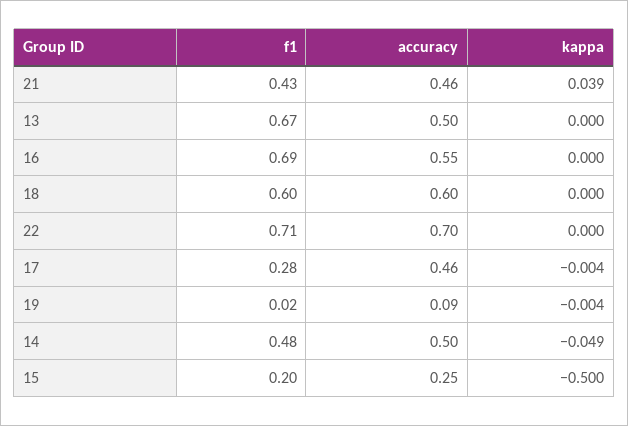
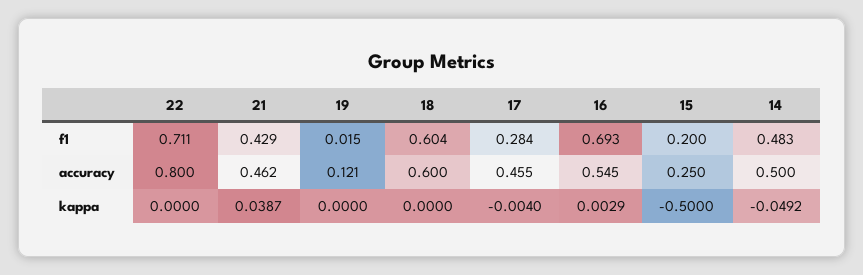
f1, 13: 0.67 -> none
accuracy, 13: 0.5 -> none
kappa, 13: 0 -> none
kappa, 16: 0 -> 0.0029
accuracy, 22: 0.7 -> 0.8
accuracy, 19: 0.09 -> 0.121
kappa, 19: -0.004 -> 0

